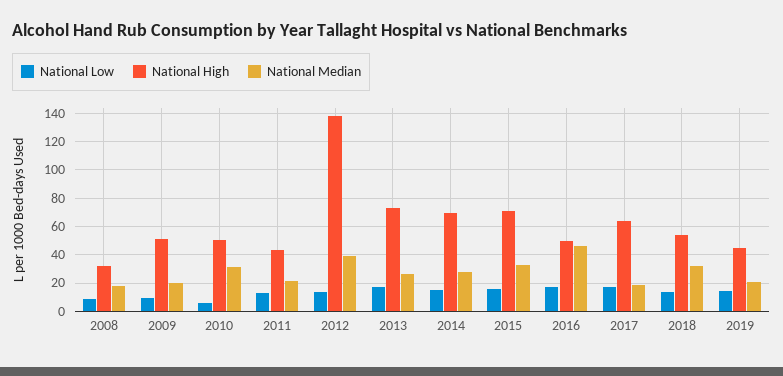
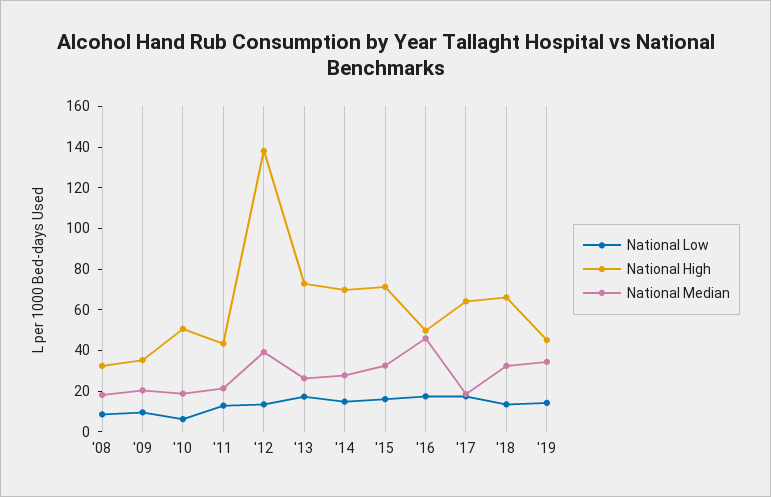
National High, 2009: 50 -> 35
National Median, 2010: 30 -> 20
National High, 2018: 55 -> 65
National Median, 2019: 20 -> 35

